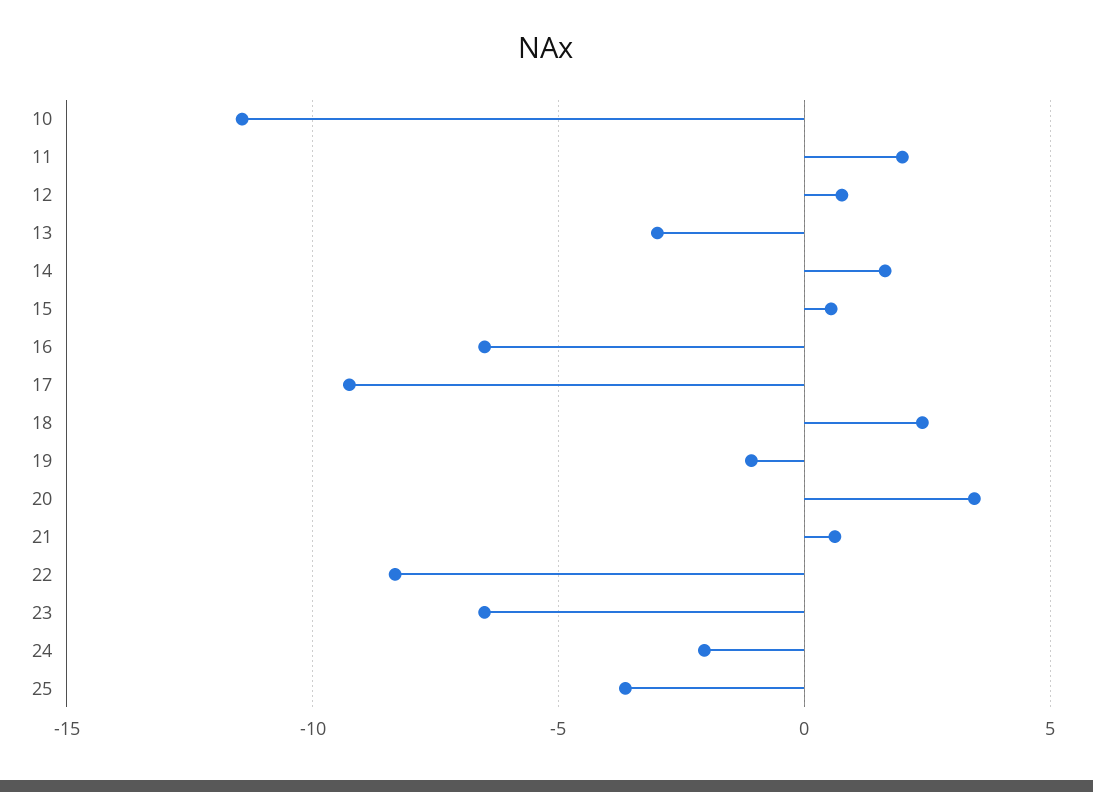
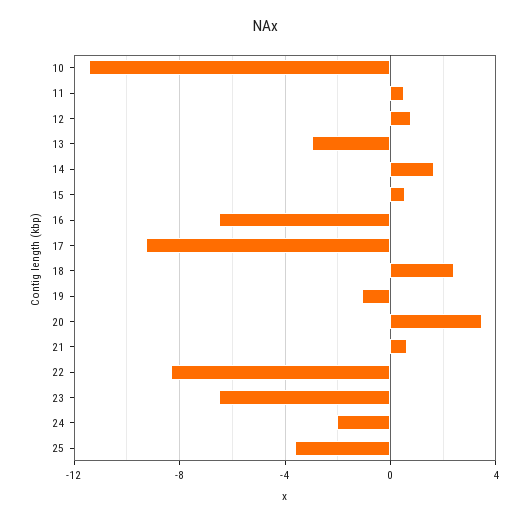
11: 2 -> 0.5

